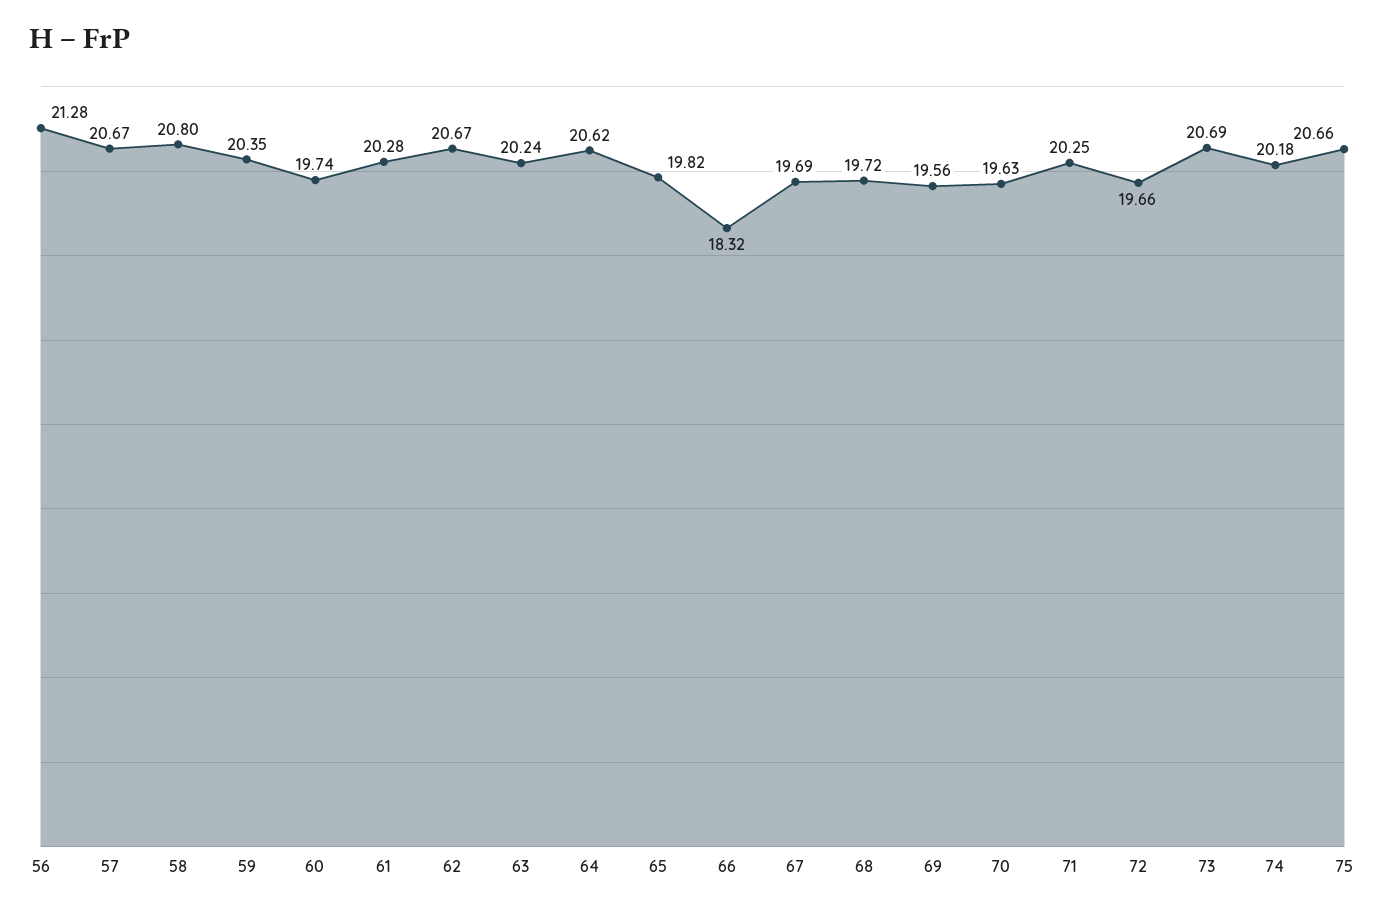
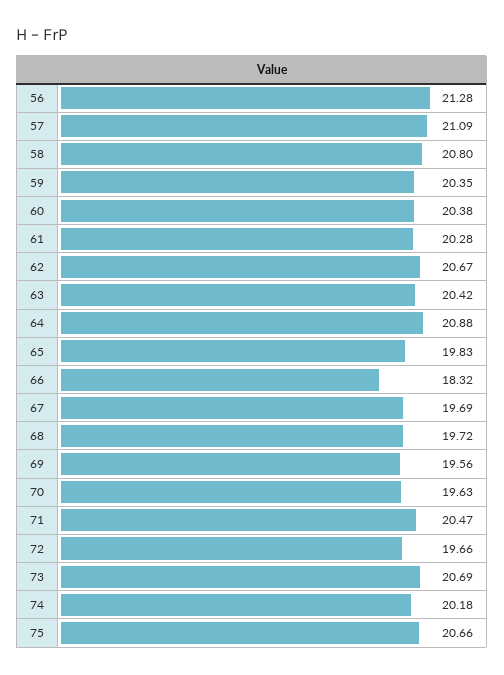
57: 20.67 -> 21.09
60: 19.74 -> 20.38
63: 20.24 -> 20.42
64: 20.62 -> 20.88
65: 19.82 -> 19.83
71: 20.25 -> 20.47

